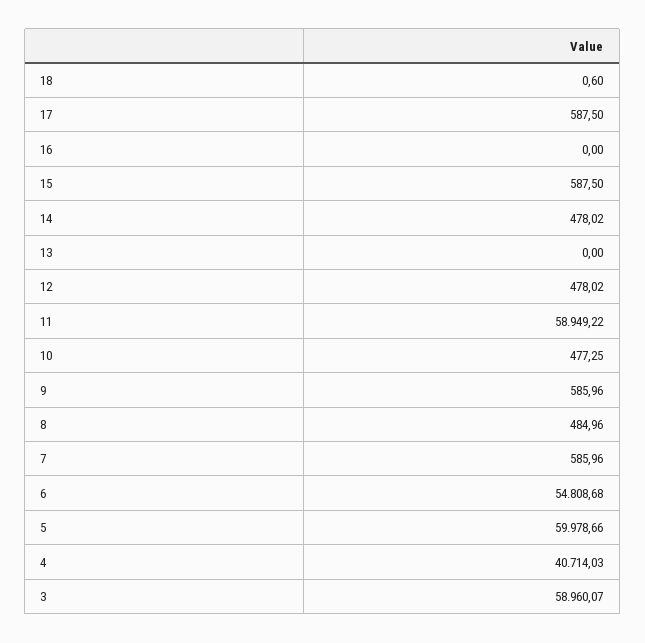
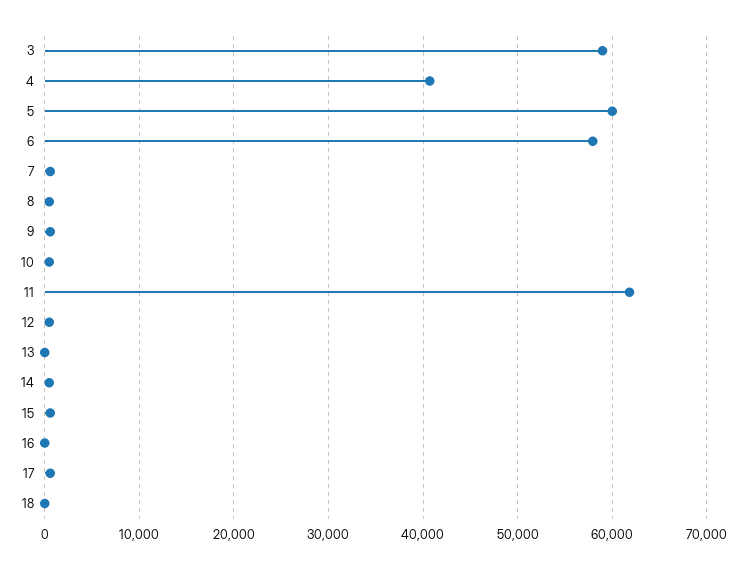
11: 58949.22 -> 62000
6: 54808.68 -> 58000

